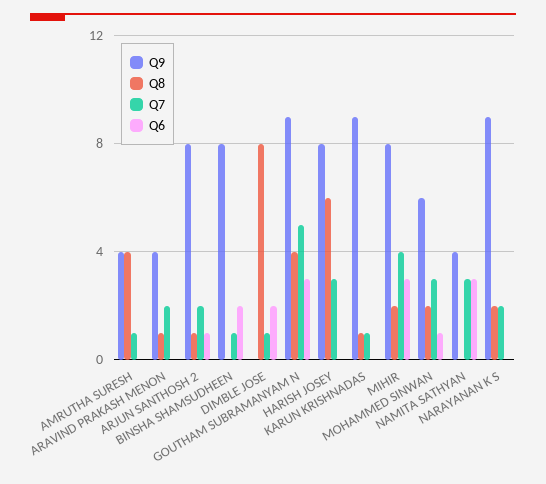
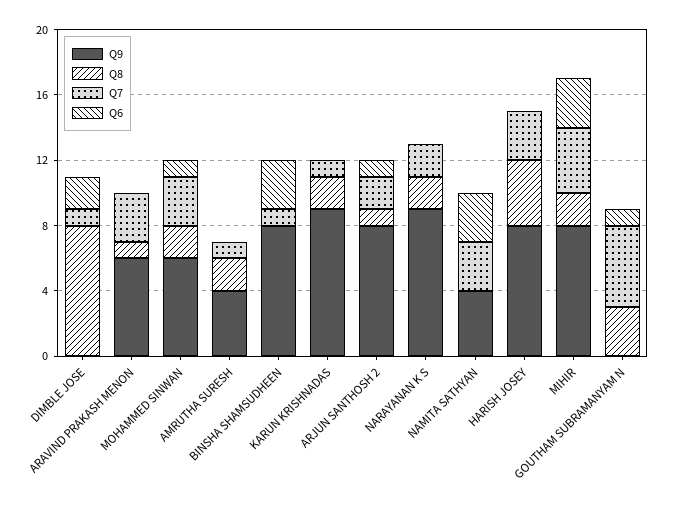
Q8, AMRUTHA SURESH: 4 -> 2
Q9, ARAVIND PRAKASH MENON: 4 -> 6
Q7, ARAVIND PRAKASH MENON: 2 -> 3
Q6, BINSHA SHAMSUDHEEN: 2 -> 3
Q9, GOUTHAM SUBRAMANYAM N: 9 -> 0
Q8, GOUTHAM SUBRAMANYAM N: 4 -> 3
Q6, GOUTHAM SUBRAMANYAM N: 3 -> 1
Q8, HARISH JOSEY: 6 -> 4
Q8, KARUN KRISHNADAS: 1 -> 2

